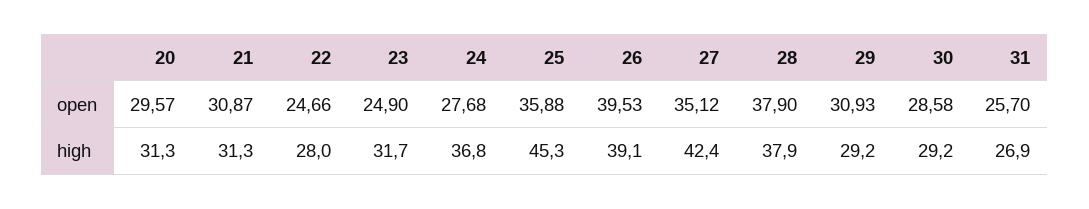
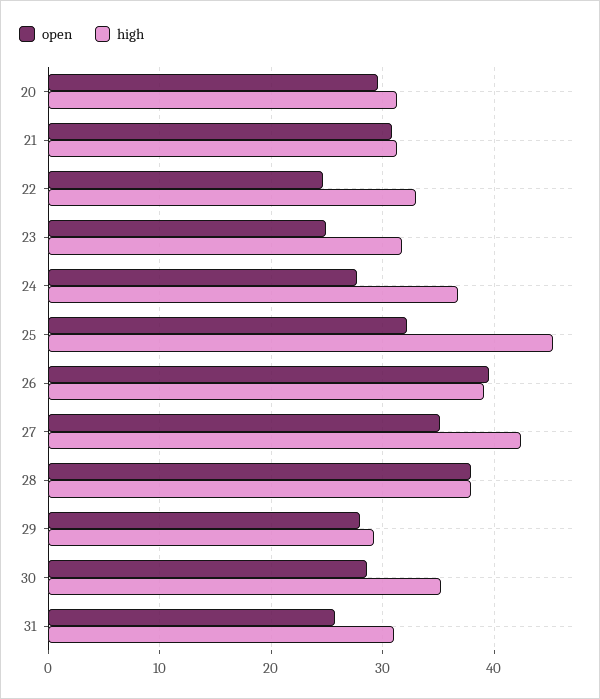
open, 25: 35.88 -> 32
open, 29: 30.93 -> 28
high, 22: 28 -> 33
high, 30: 29.2 -> 35
high, 31: 26.9 -> 31

